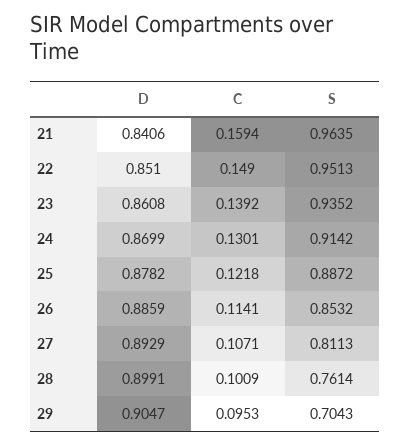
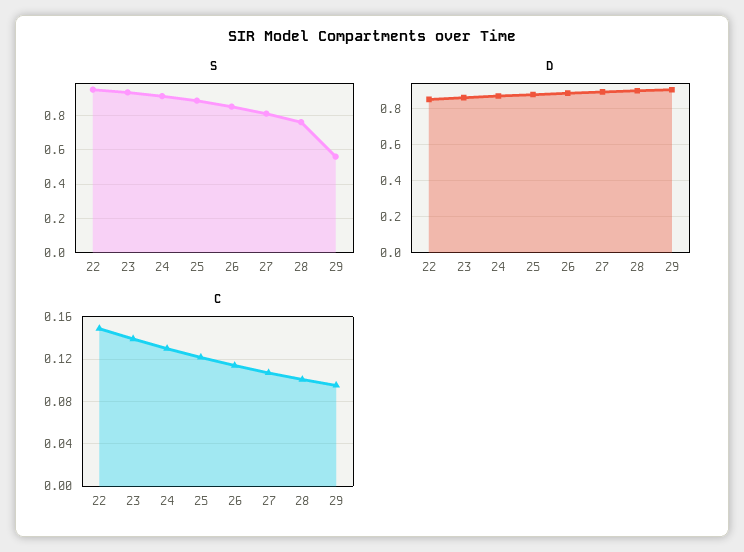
D, 21: 0.8406 -> none
C, 21: 0.1594 -> none
S, 21: 0.9635 -> none
S, 29: 0.7043 -> 0.55

